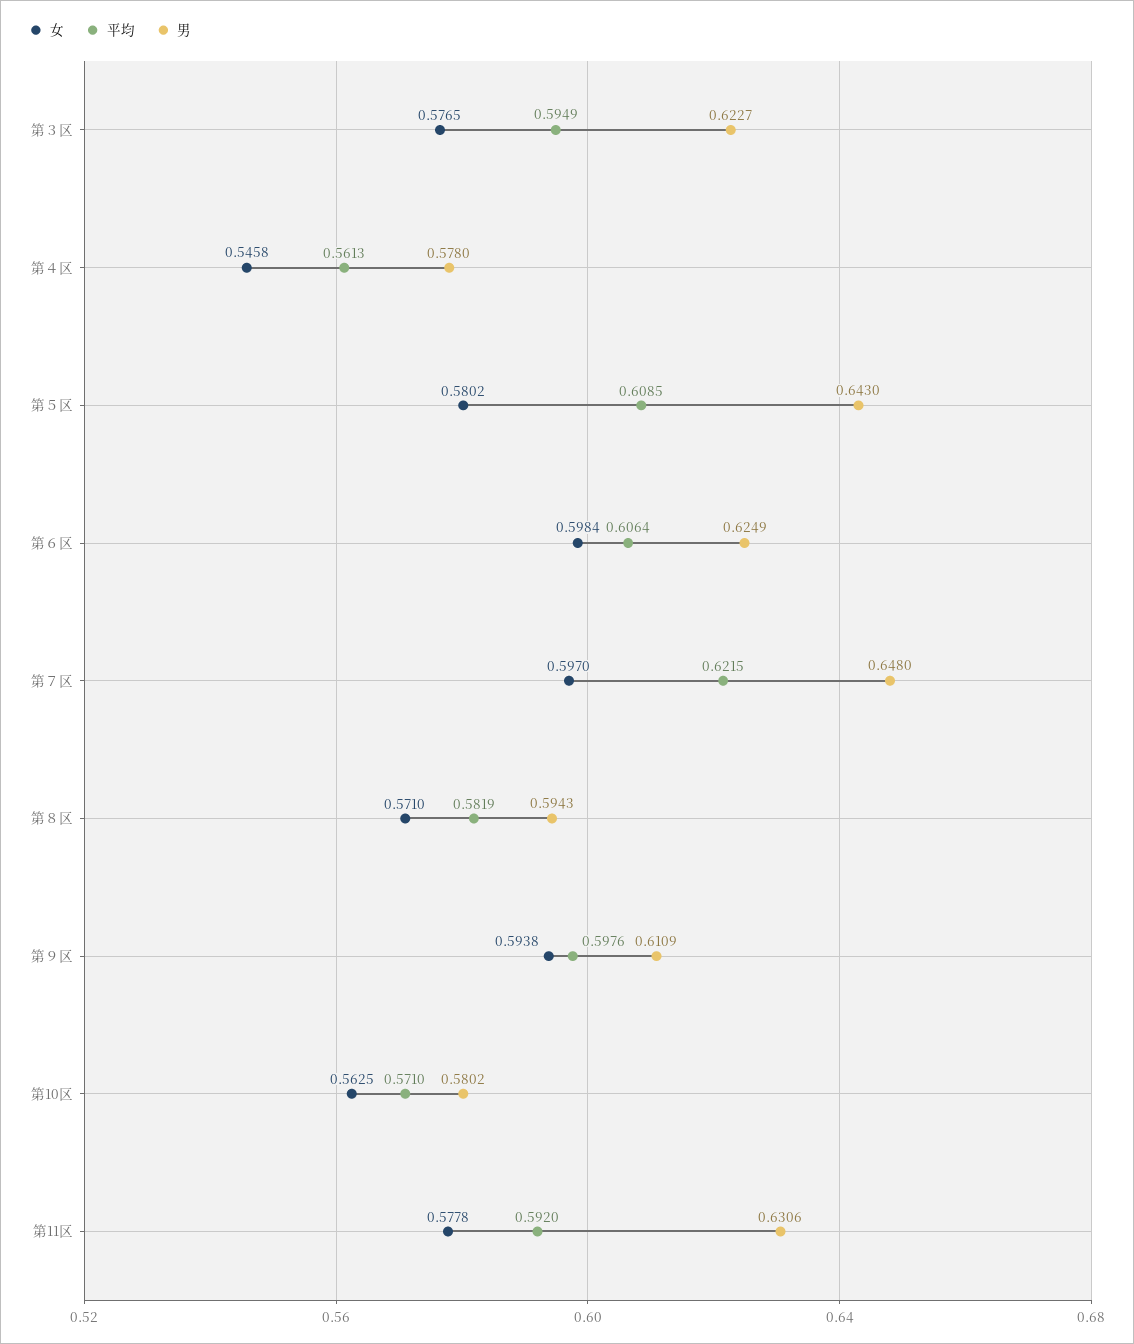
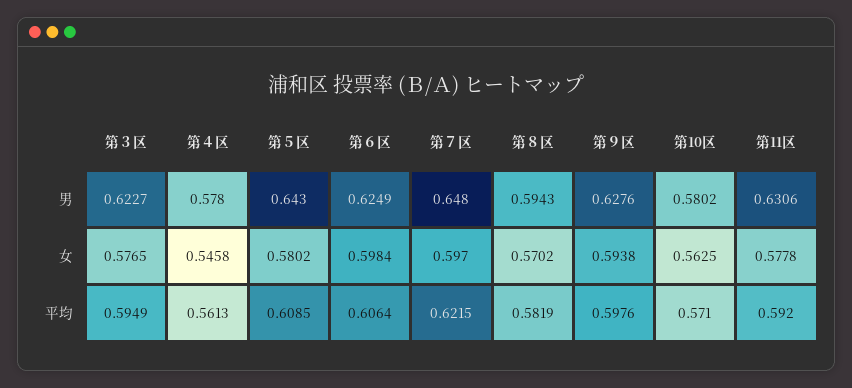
女, 第８区: 0.571 -> 0.5702
男, 第９区: 0.6109 -> 0.6276

